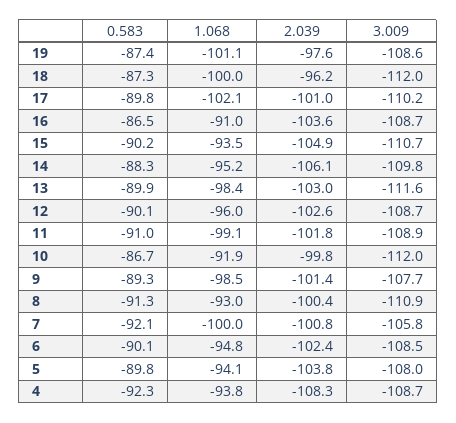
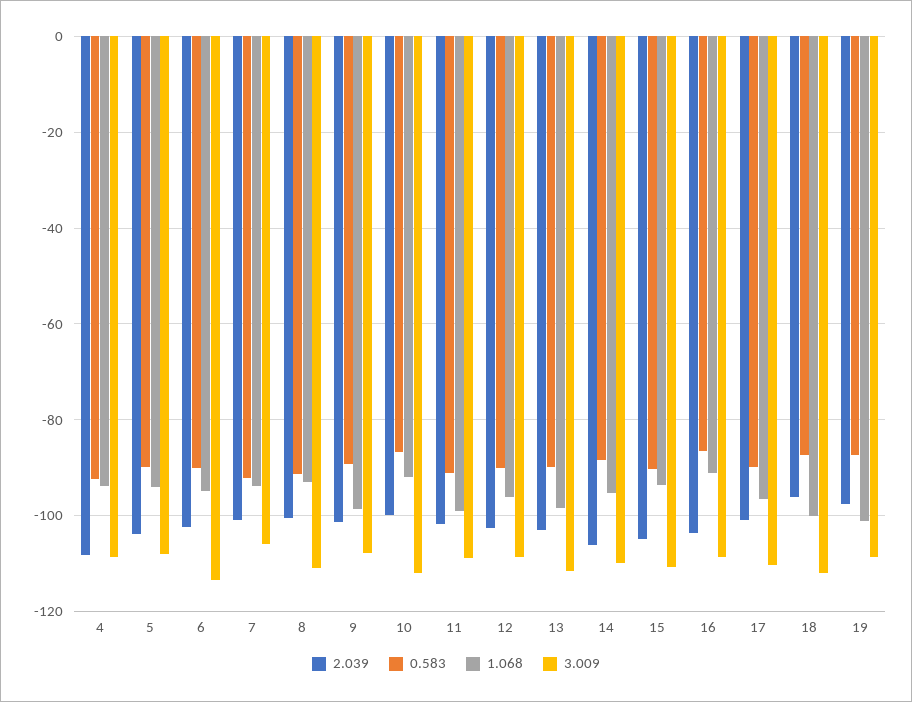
1.068, 17: -102.1 -> -96
1.068, 7: -100 -> -94
3.009, 6: -108.5 -> -114

